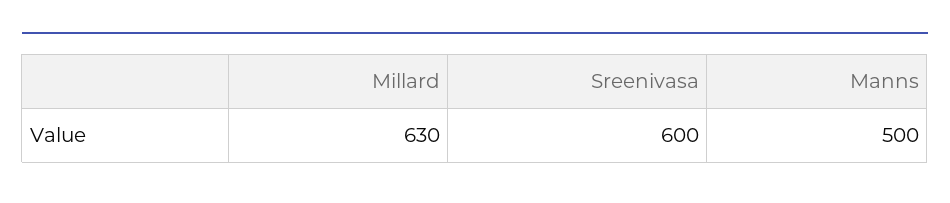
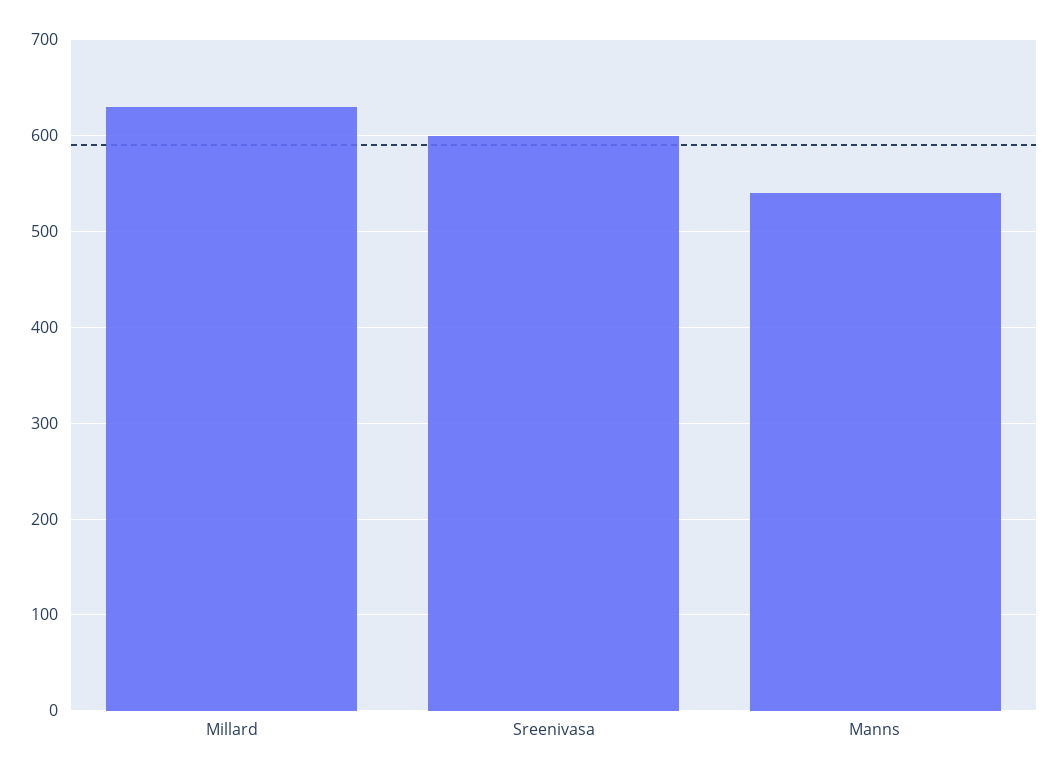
Manns: 500 -> 540

